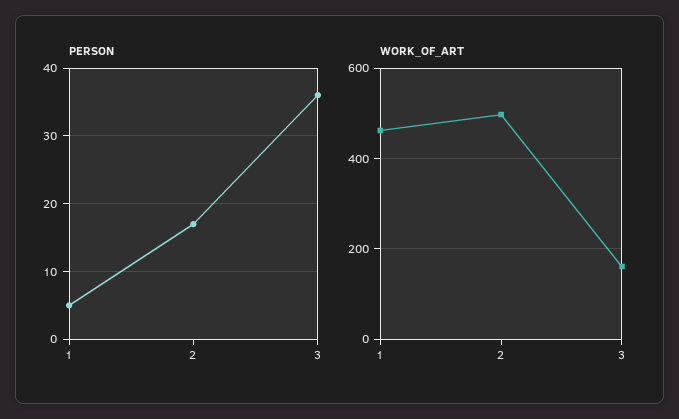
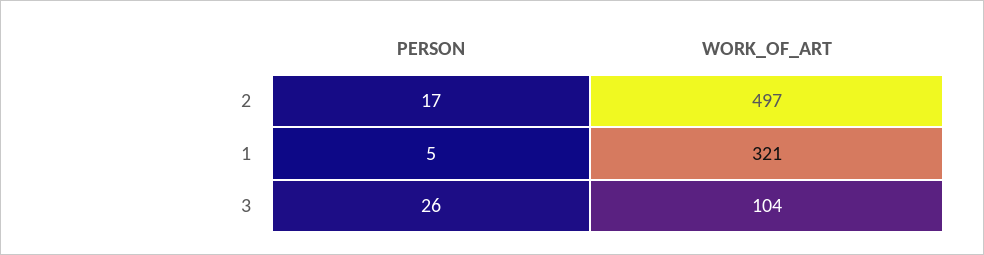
PERSON, 3: 36 -> 26
WORK_OF_ART, 1: 460 -> 321
WORK_OF_ART, 3: 160 -> 104

